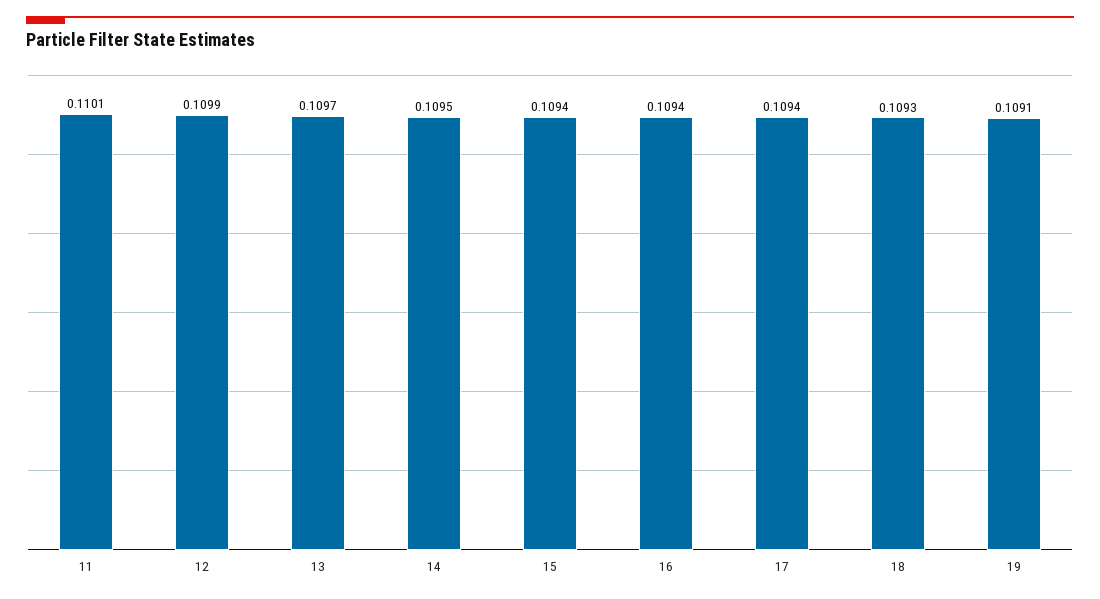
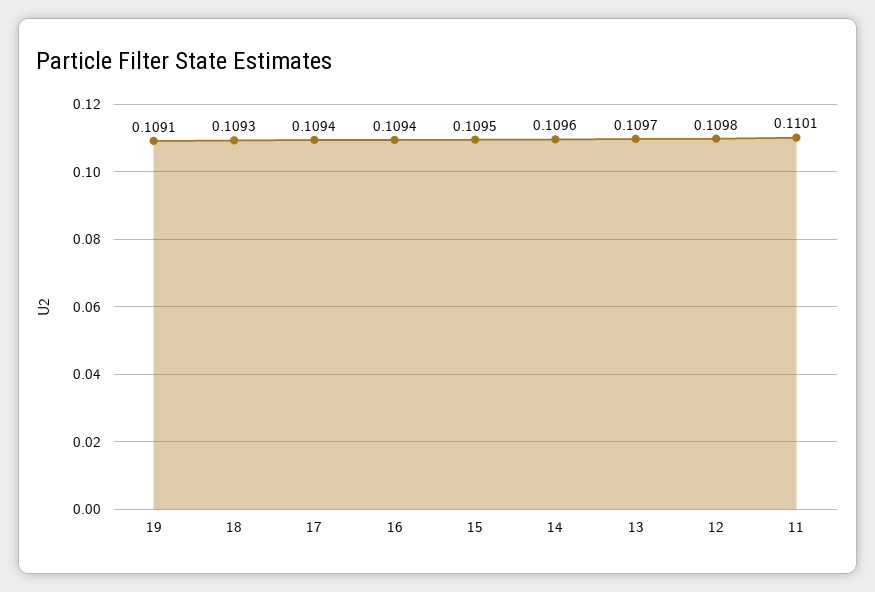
12: 0.1099 -> 0.1098
14: 0.1095 -> 0.1096
15: 0.1094 -> 0.1095

